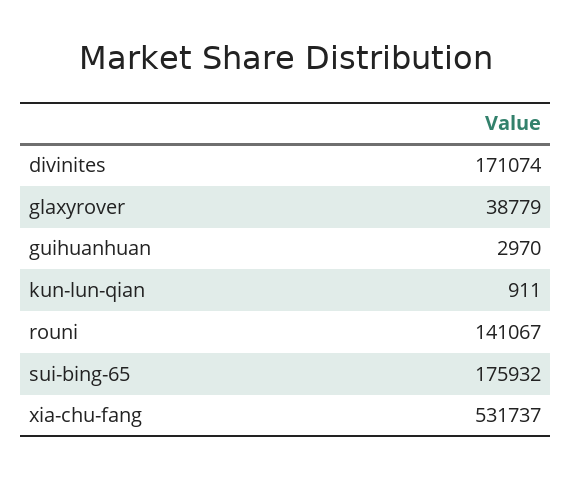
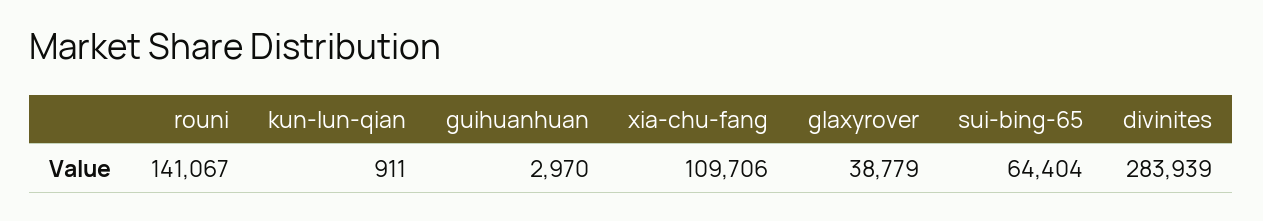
divinites: 171074 -> 283939
sui-bing-65: 175932 -> 64404
xia-chu-fang: 531737 -> 109706

